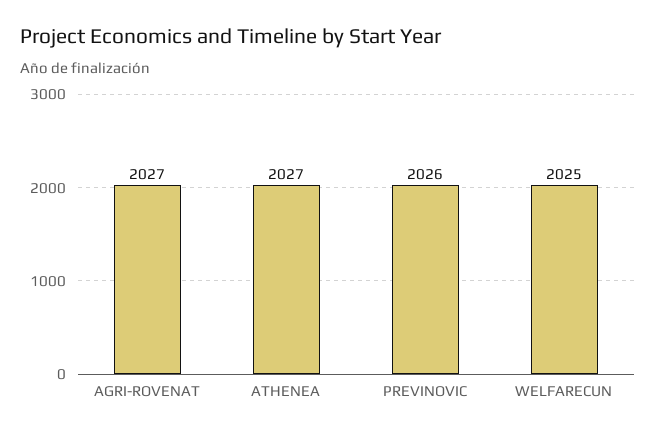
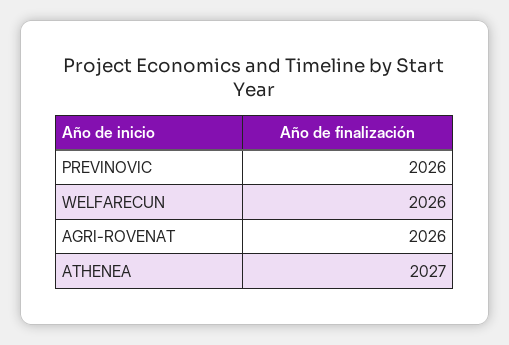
AGRI-ROVENAT: 2027 -> 2026
WELFARECUN: 2025 -> 2026

